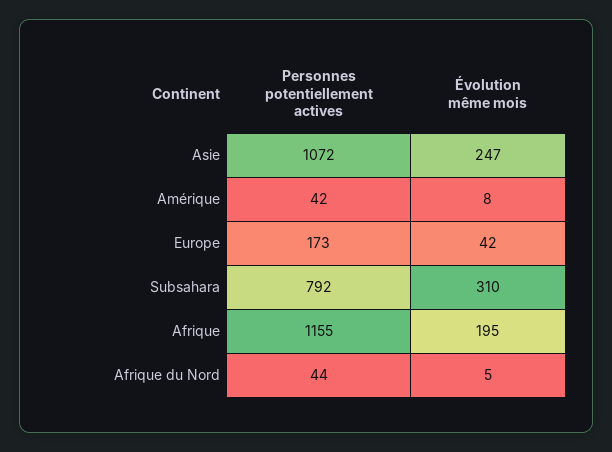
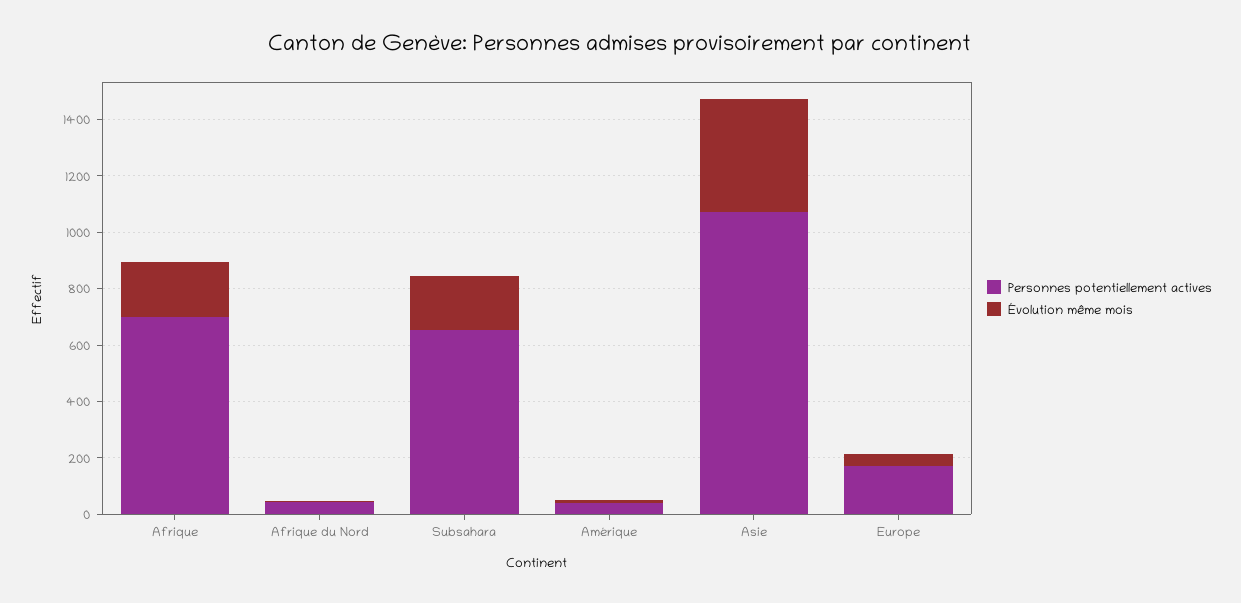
Évolution même mois, Asie: 247 -> 400
Personnes potentiellement actives, Subsahara: 792 -> 650
Évolution même mois, Subsahara: 310 -> 200
Personnes potentiellement actives, Afrique: 1155 -> 700

